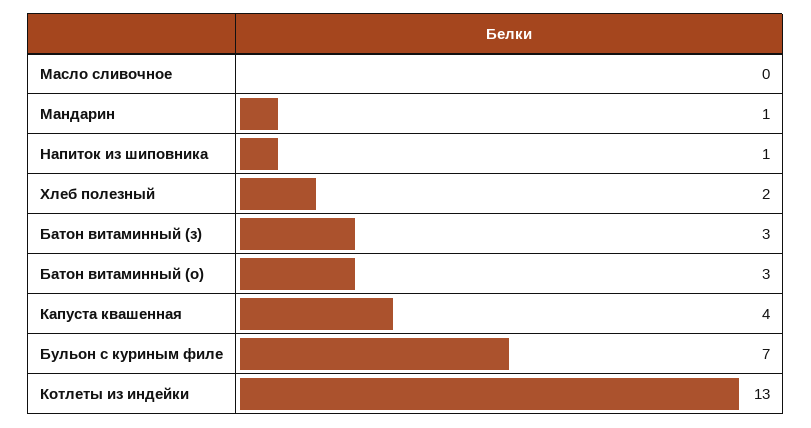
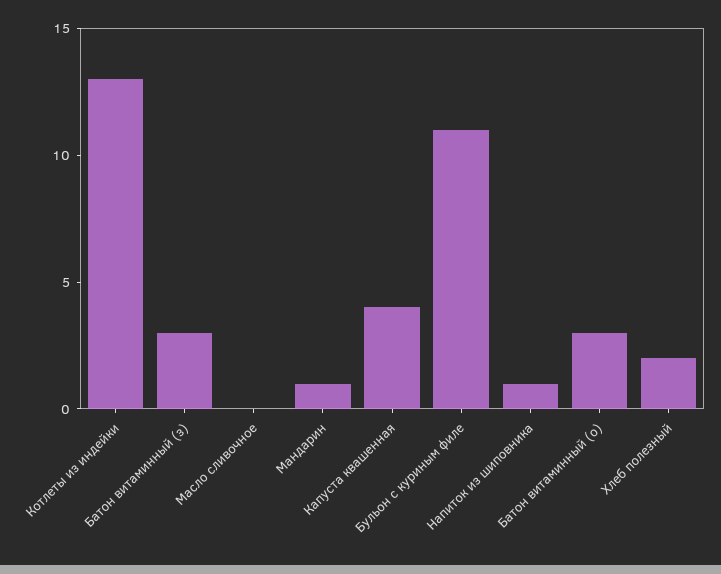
Бульон с куриным филе: 7 -> 11

